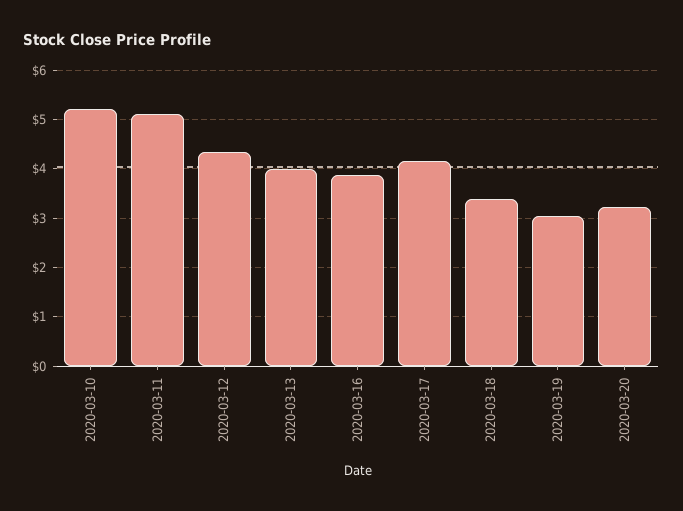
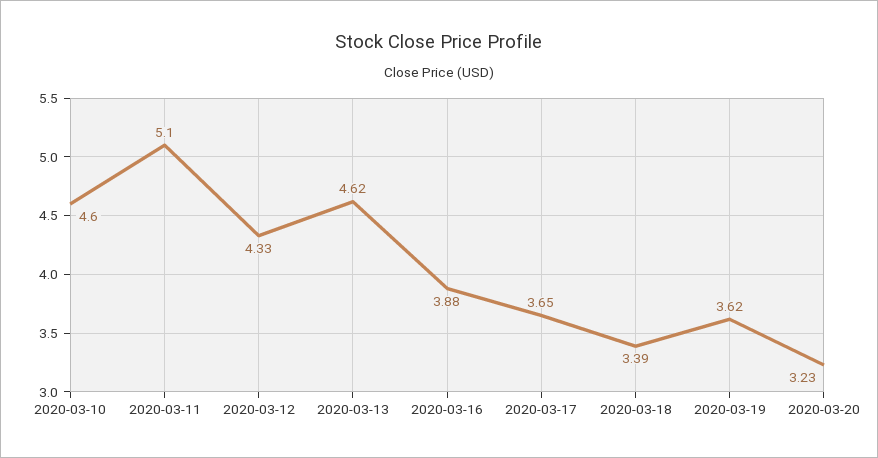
2020-03-10: 5.2 -> 4.6
2020-03-13: 4 -> 4.62
2020-03-17: 4.2 -> 3.65
2020-03-19: 3 -> 3.62

